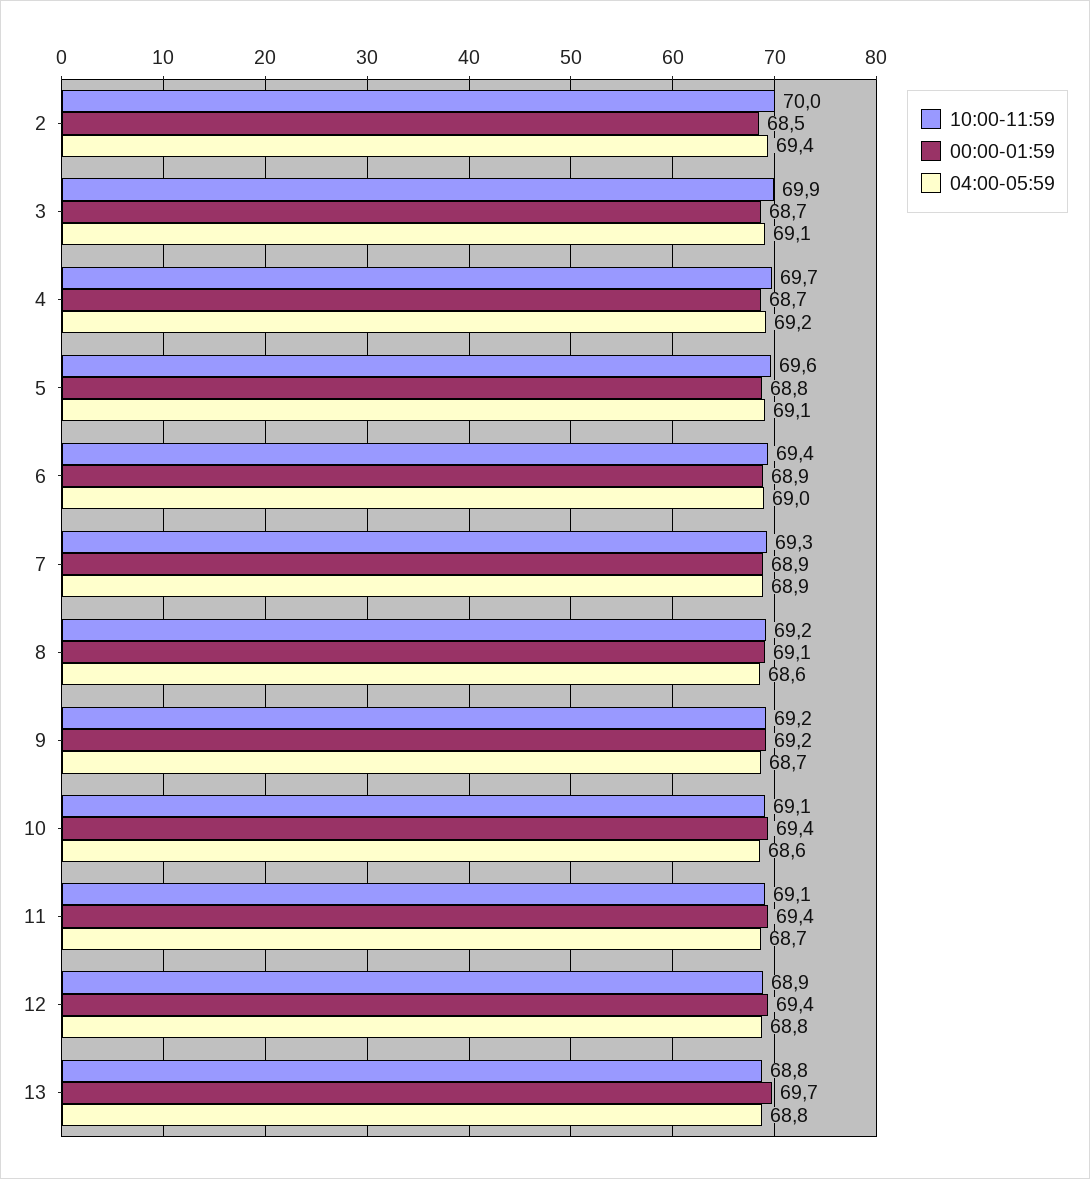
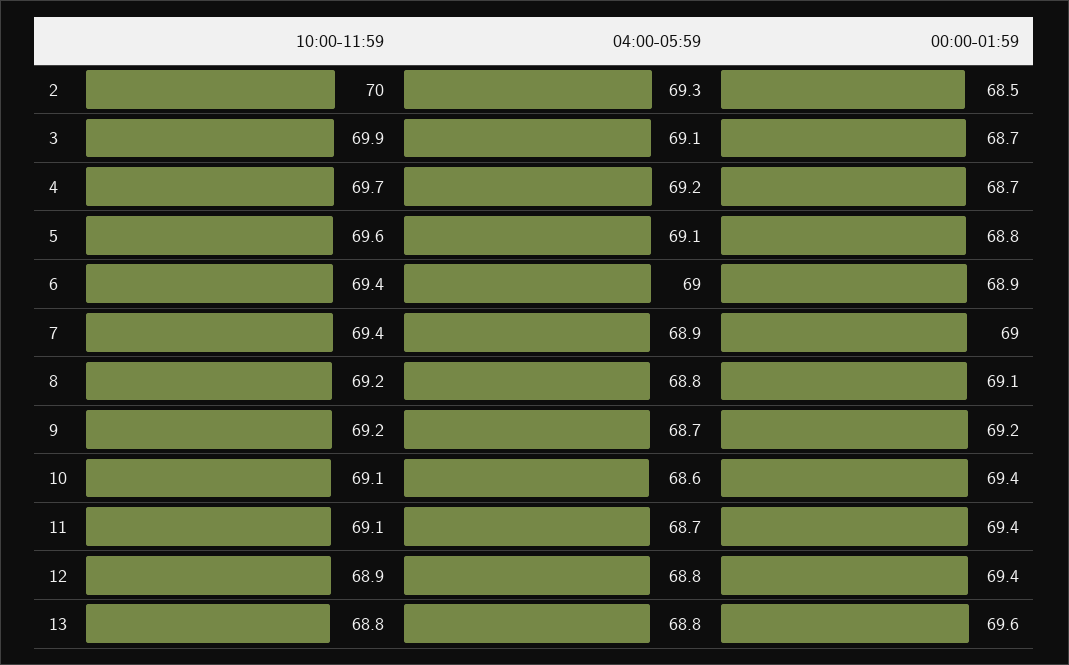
04:00-05:59, 2: 69.4 -> 69.3
10:00-11:59, 7: 69.3 -> 69.4
00:00-01:59, 7: 68.9 -> 69
04:00-05:59, 8: 68.6 -> 68.8
00:00-01:59, 13: 69.7 -> 69.6

